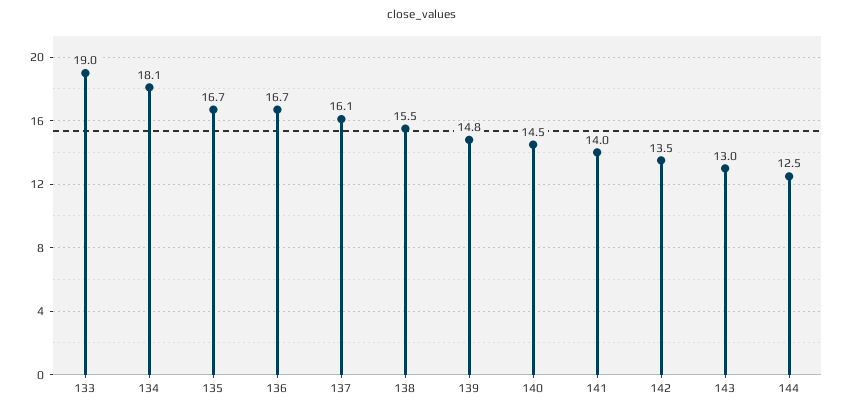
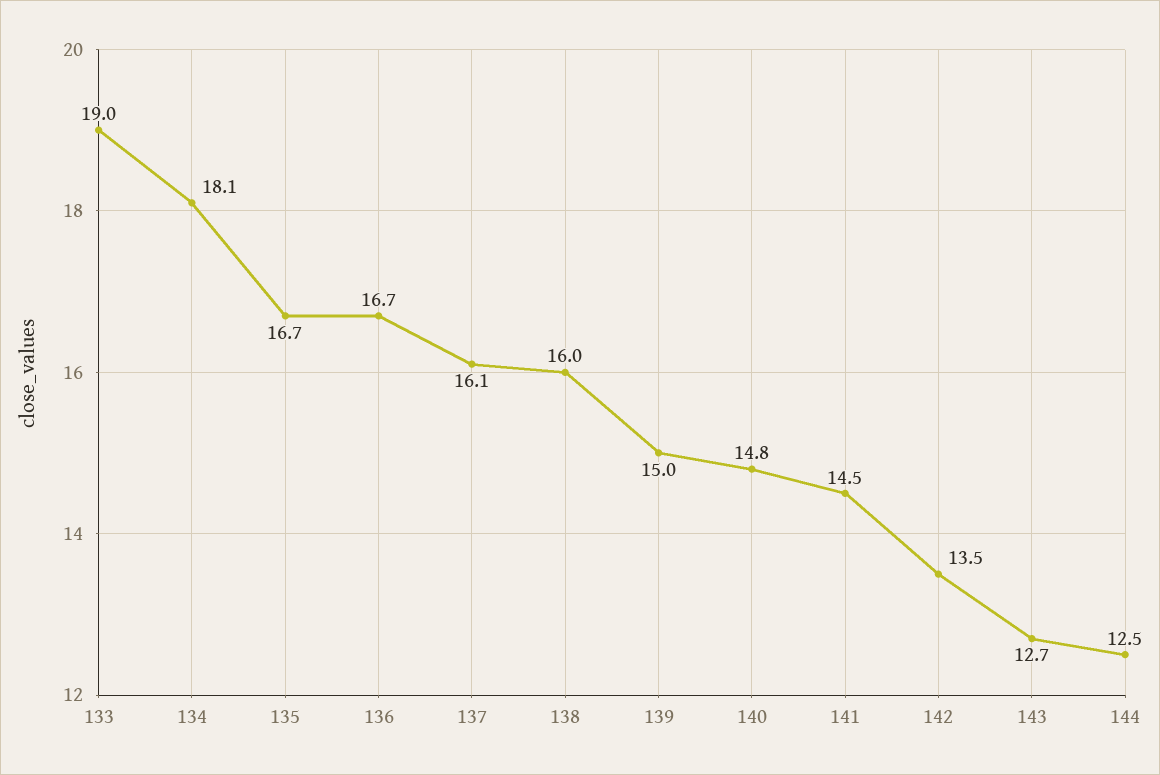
138: 15.5 -> 16
139: 14.8 -> 15
140: 14.5 -> 14.8
141: 14 -> 14.5
143: 13 -> 12.7

